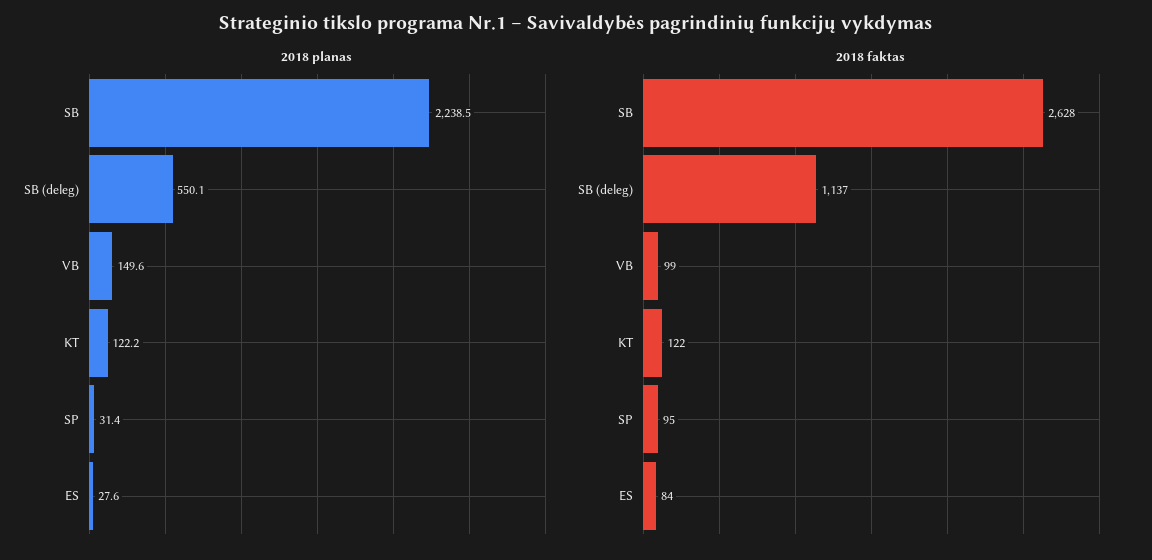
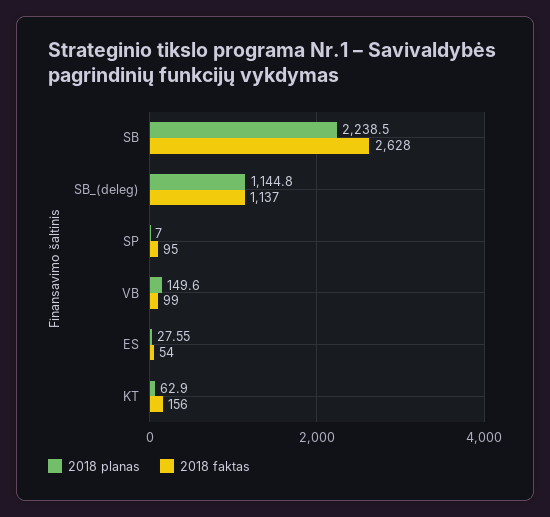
2018 planas, SB (deleg): 550.1 -> 1144.8
2018 planas, KT: 122.2 -> 62.9
2018 planas, SP: 31.4 -> 7
2018 faktas, KT: 122 -> 156
2018 faktas, ES: 84 -> 54

